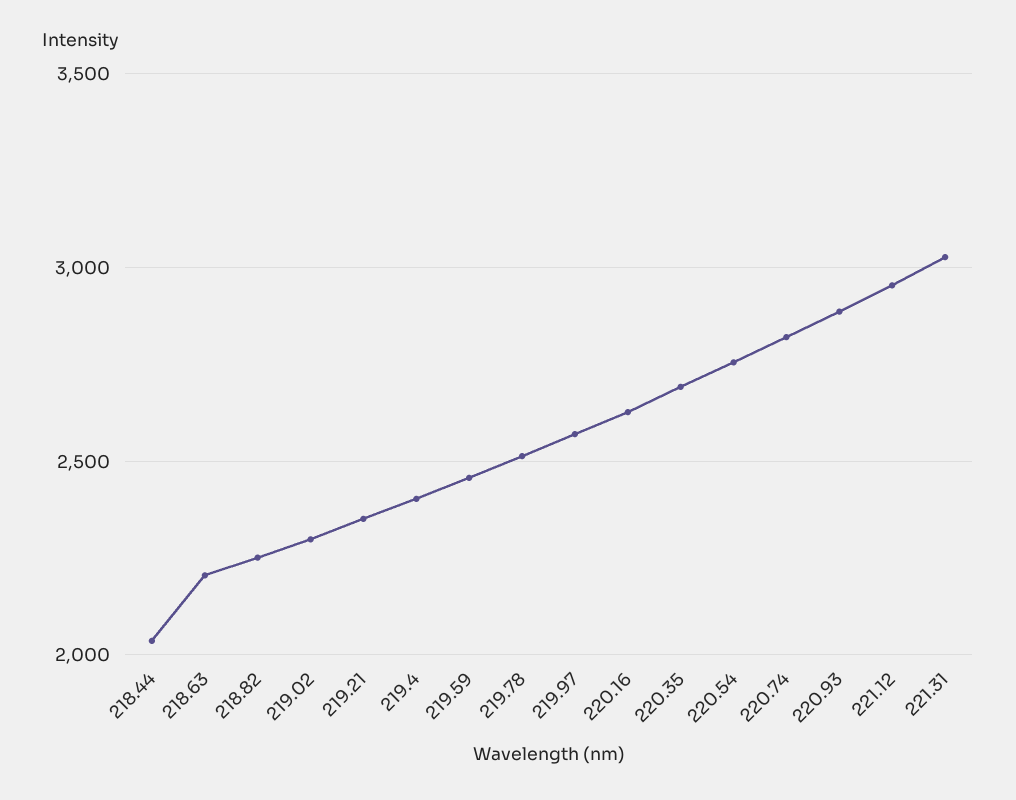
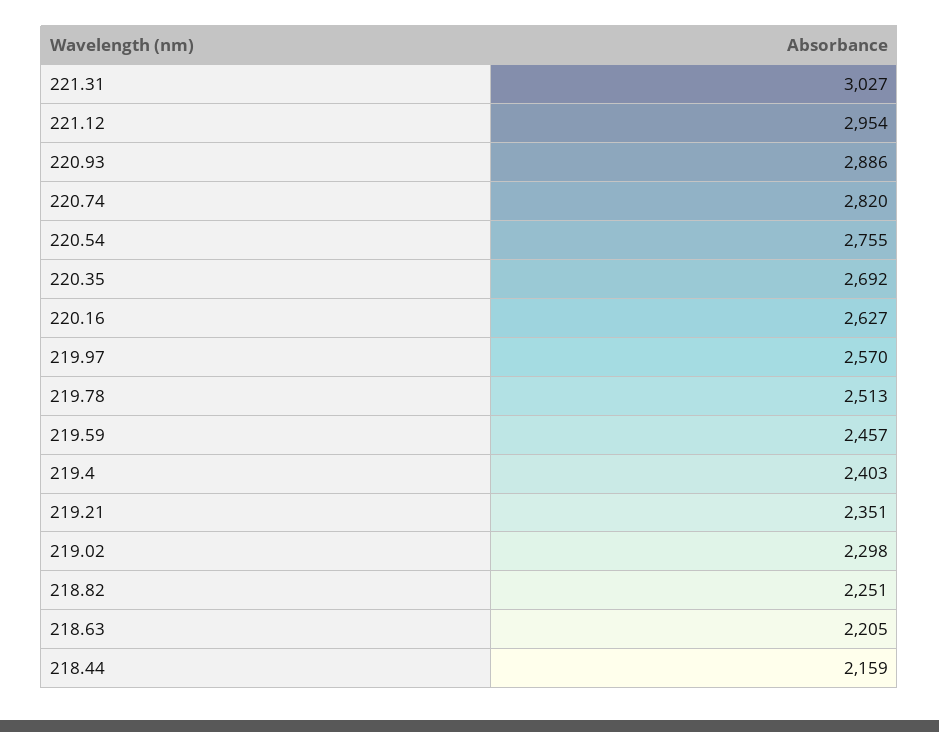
218.44: 2050 -> 2159

